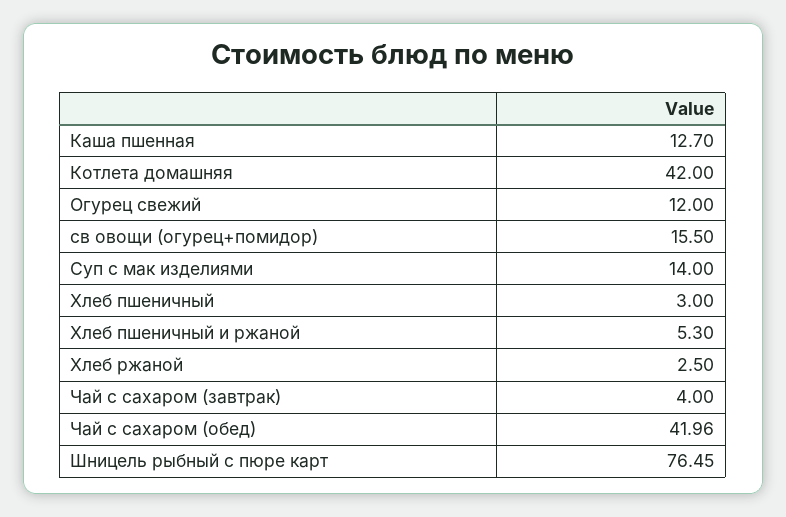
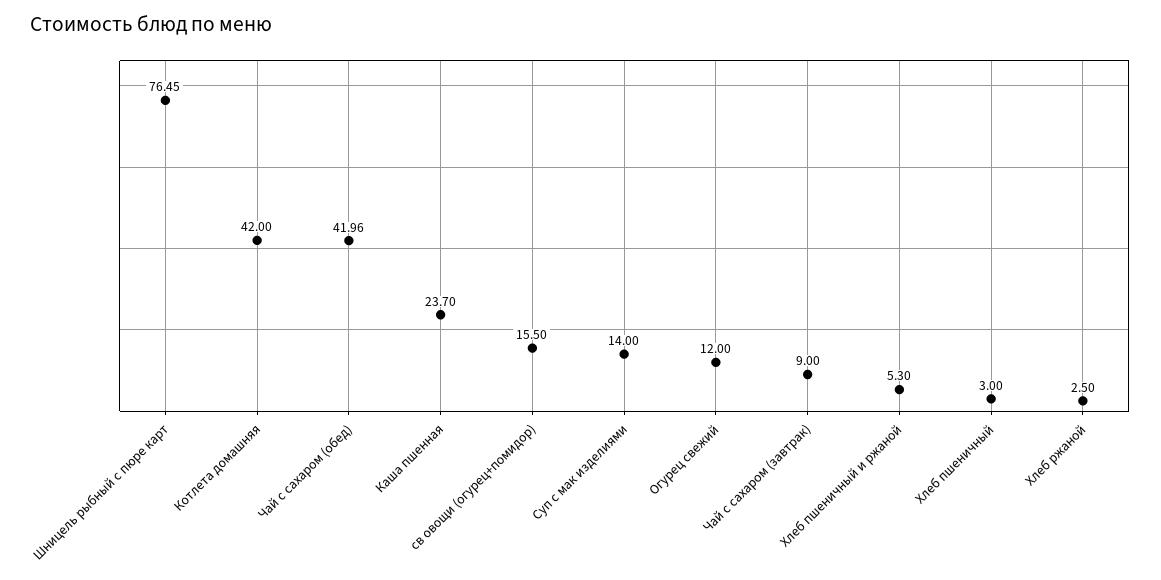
Каша пшенная: 12.7 -> 23.7
Чай с сахаром (завтрак): 4 -> 9

